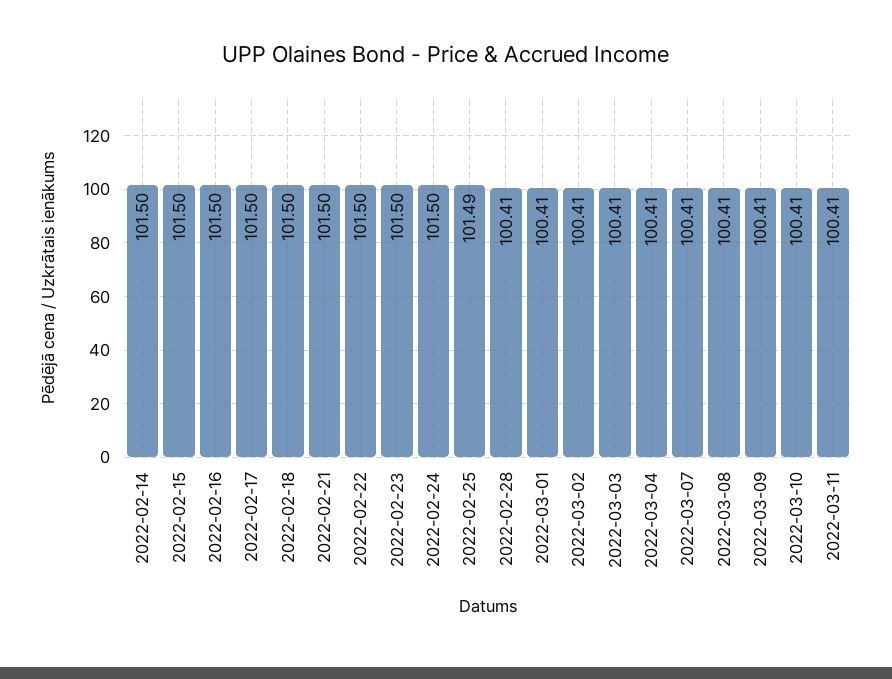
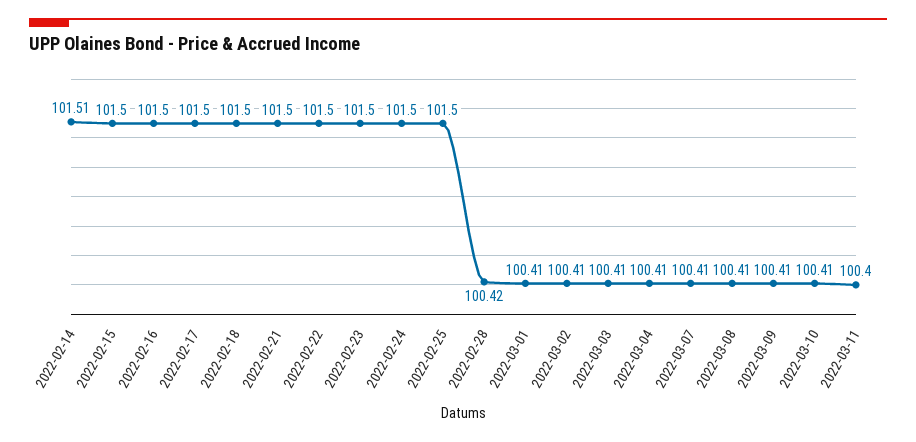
2022-02-14: 101.5 -> 101.51
2022-02-25: 101.49 -> 101.5
2022-02-28: 100.41 -> 100.42
2022-03-11: 100.41 -> 100.4

